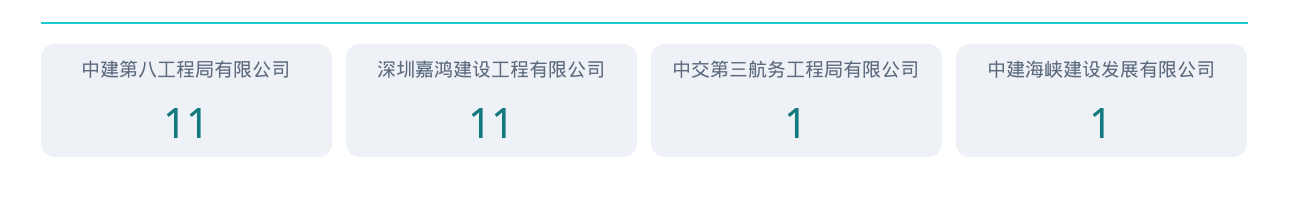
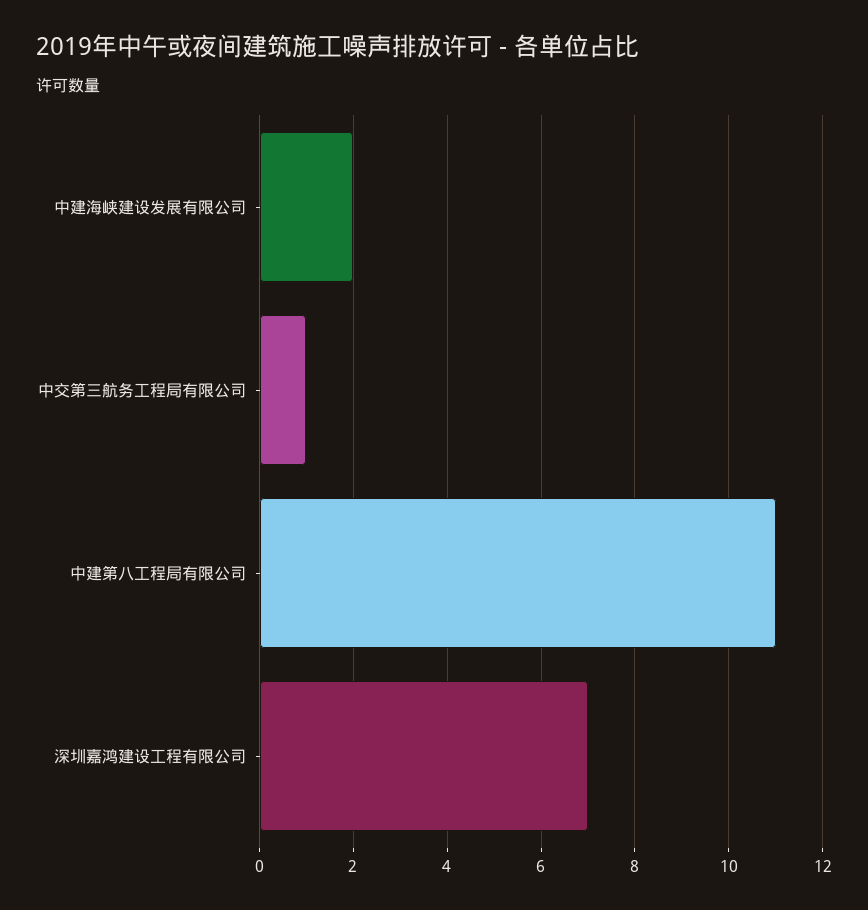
深圳嘉鸿建设工程有限公司: 11 -> 7
中建海峡建设发展有限公司: 1 -> 2

